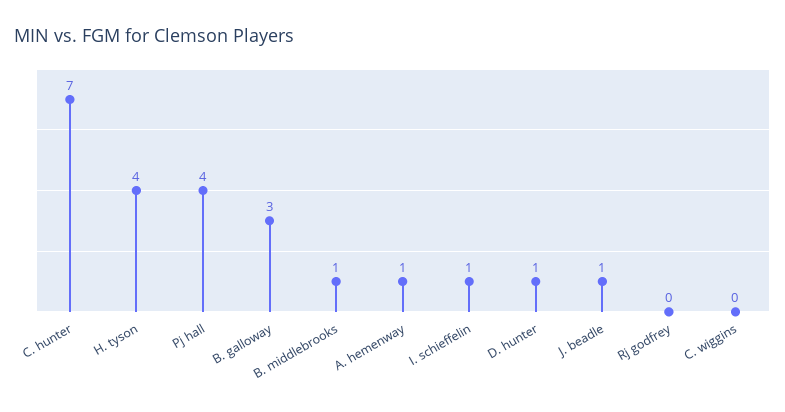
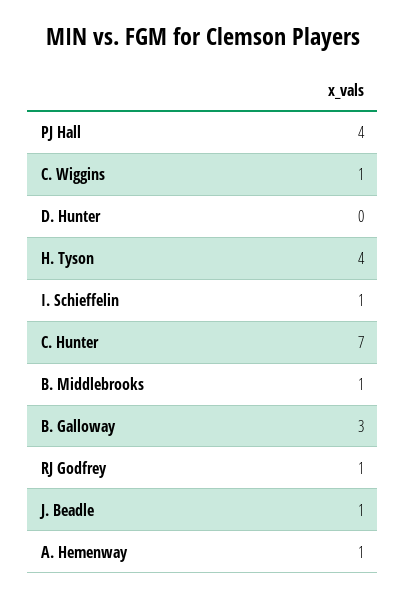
D. hunter: 1 -> 0
Rj godfrey: 0 -> 1
C. wiggins: 0 -> 1

